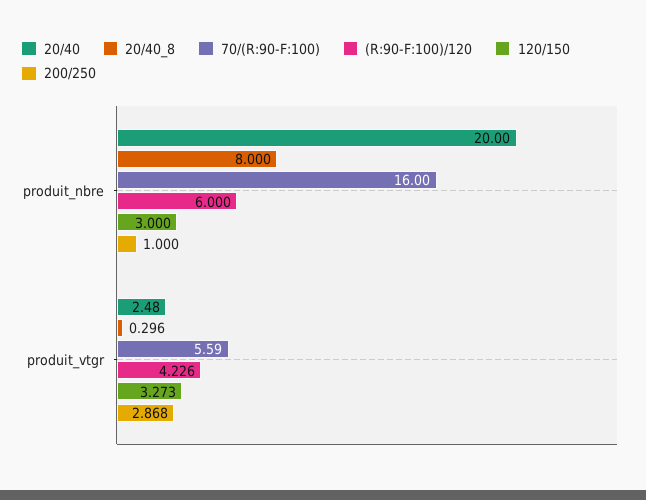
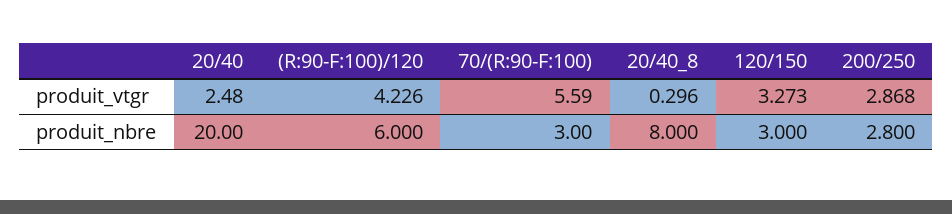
70/(R:90-F:100), produit_nbre: 16 -> 3
200/250, produit_nbre: 1 -> 2.8

